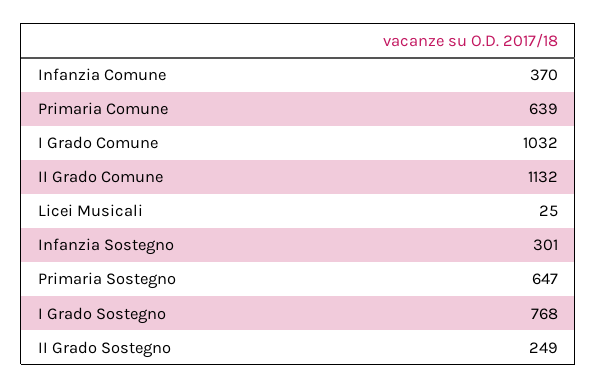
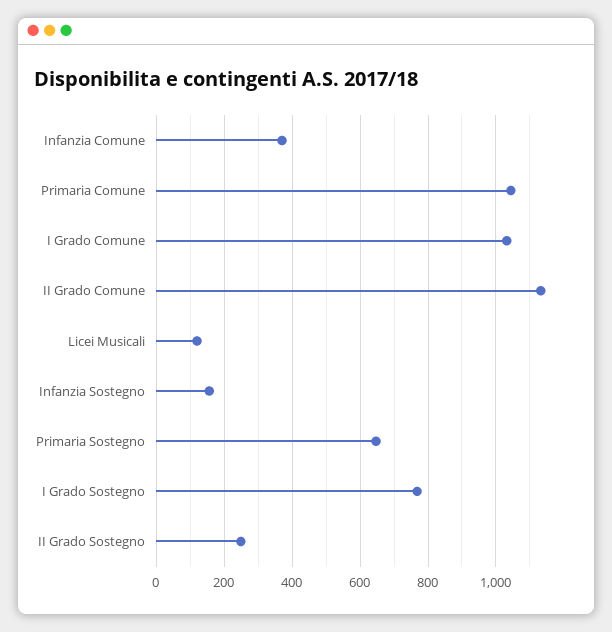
Primaria Comune: 639 -> 1040
Licei Musicali: 25 -> 120
Infanzia Sostegno: 301 -> 160

